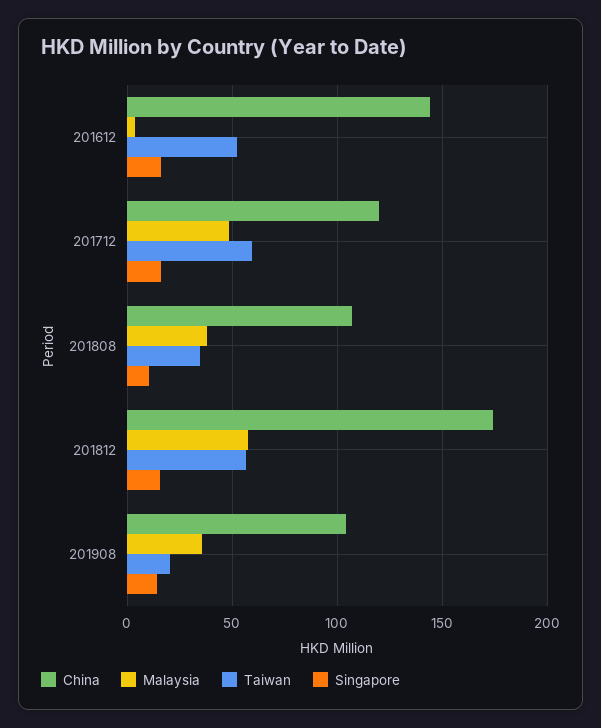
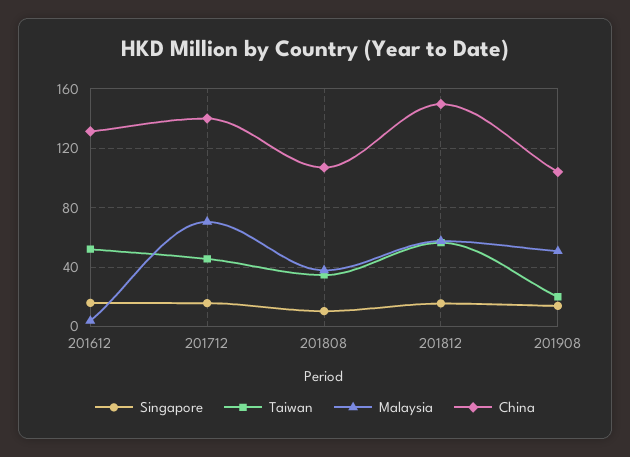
China, 201612: 145 -> 130
China, 201712: 120 -> 140
Malaysia, 201712: 50 -> 70
Taiwan, 201712: 60 -> 45
China, 201812: 175 -> 150
Malaysia, 201908: 35 -> 50

